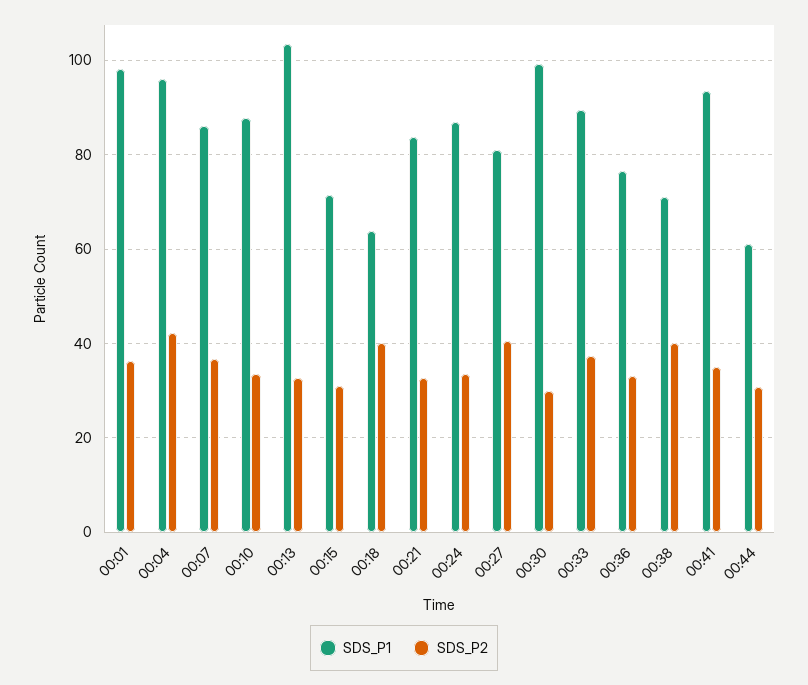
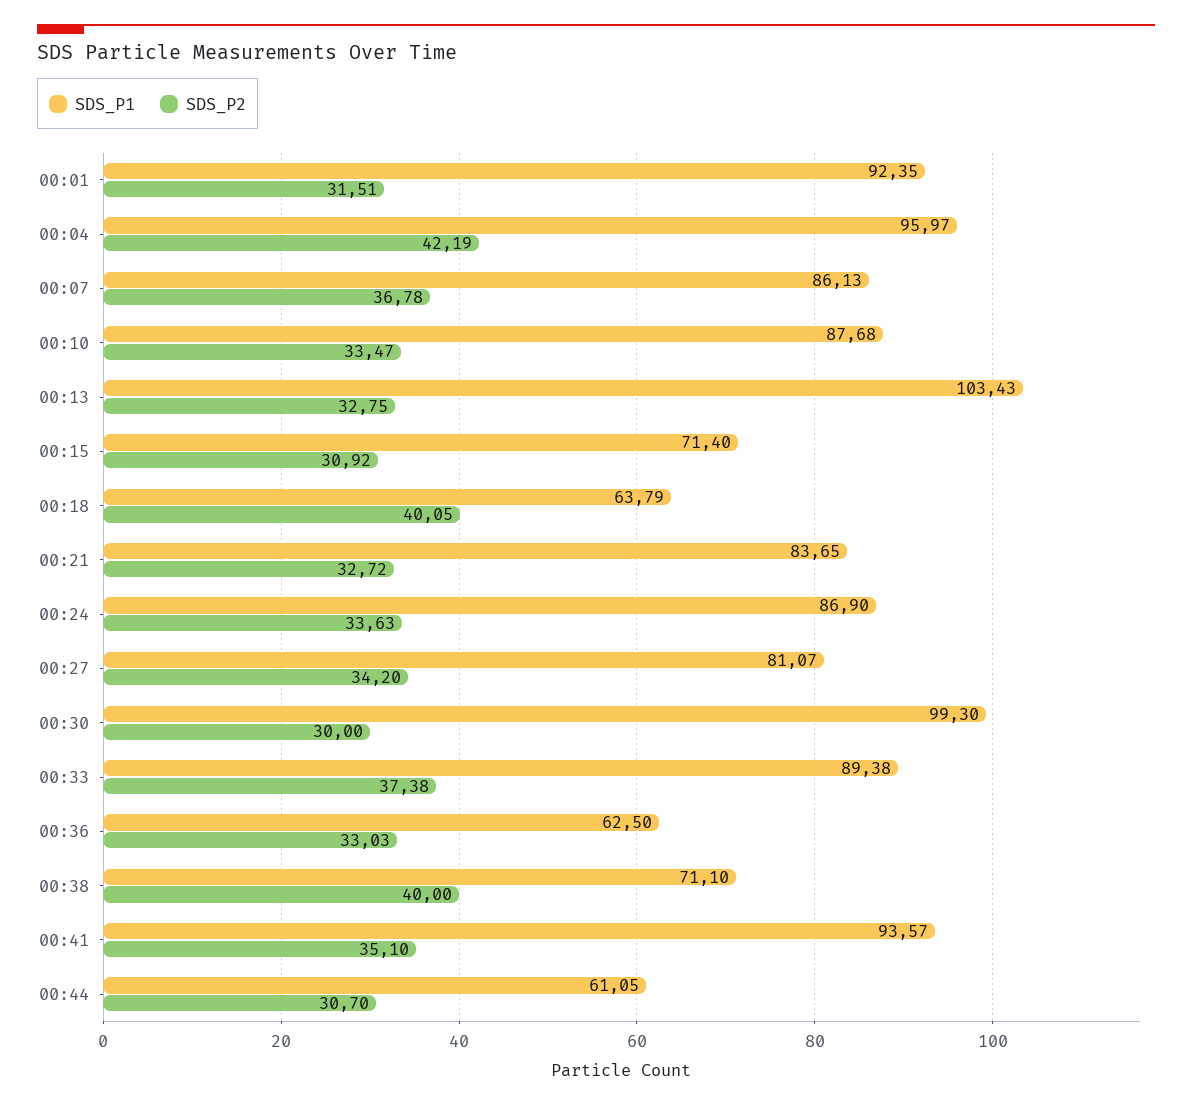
SDS_P1, 00:01: 98 -> 92.35
SDS_P2, 00:01: 36 -> 31.51
SDS_P2, 00:27: 40 -> 34.2
SDS_P1, 00:36: 76 -> 62.5

